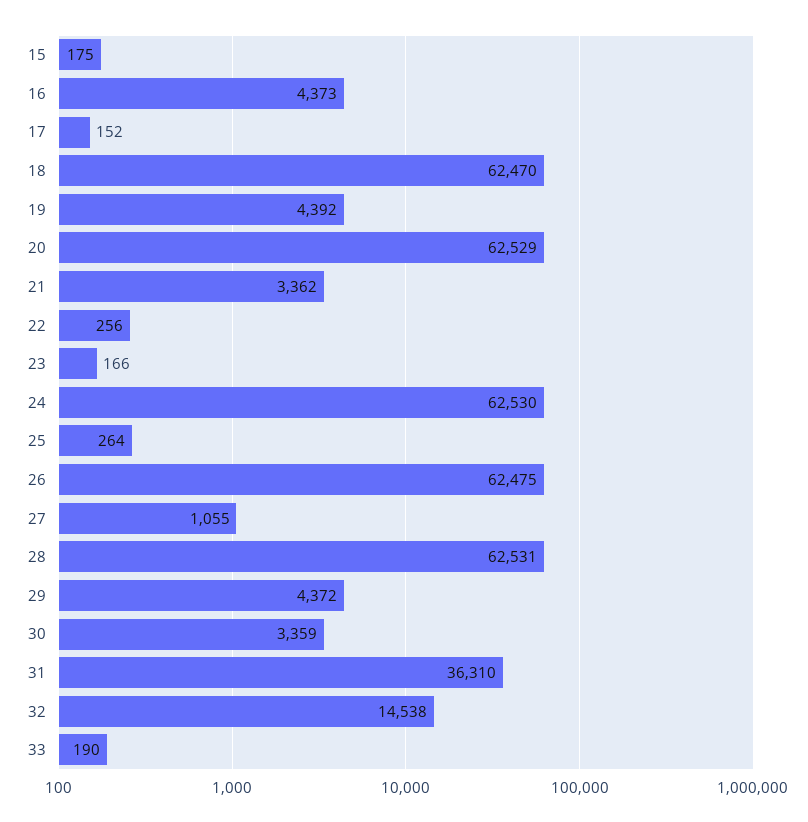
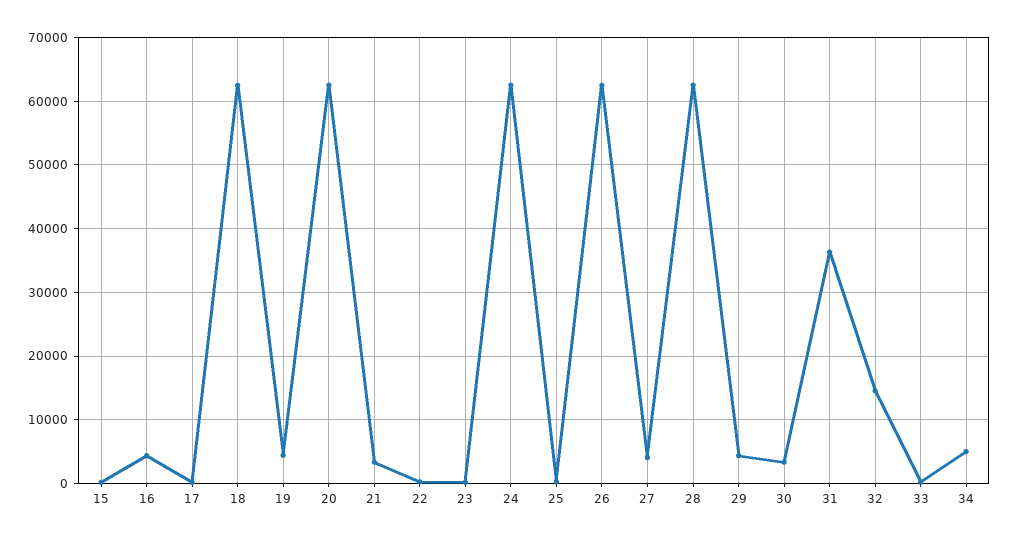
27: 1055 -> 4000
34: none -> 5000

